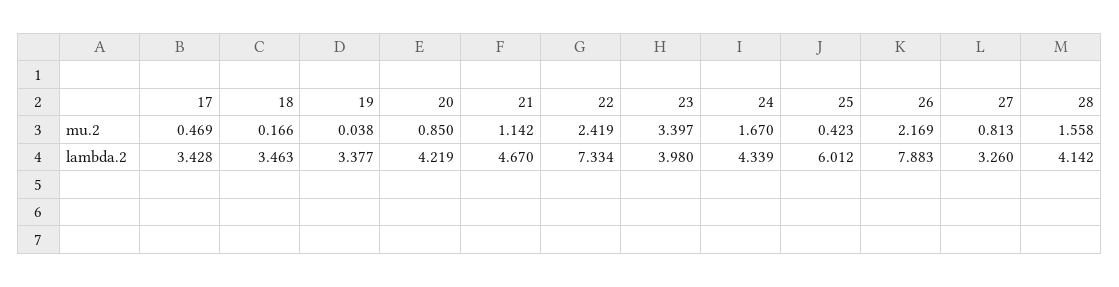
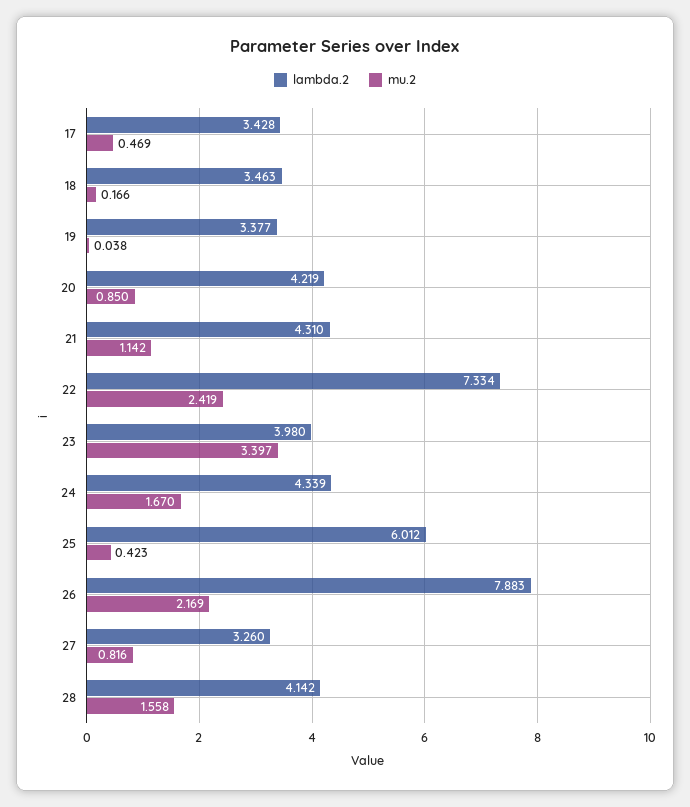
mu.2, 27: 0.813 -> 0.816
lambda.2, 21: 4.67 -> 4.31

